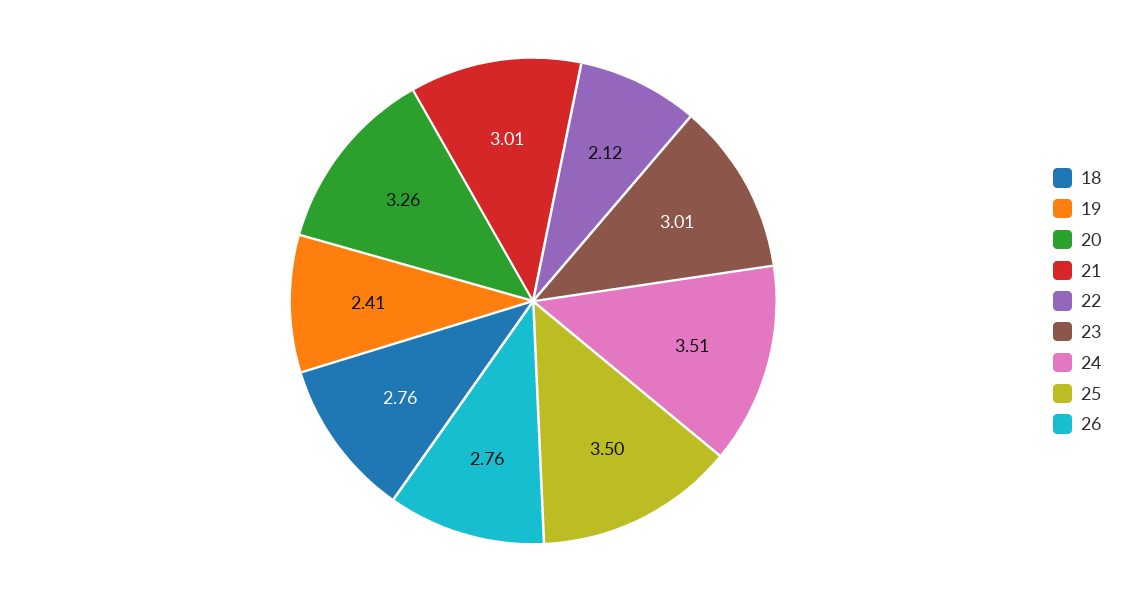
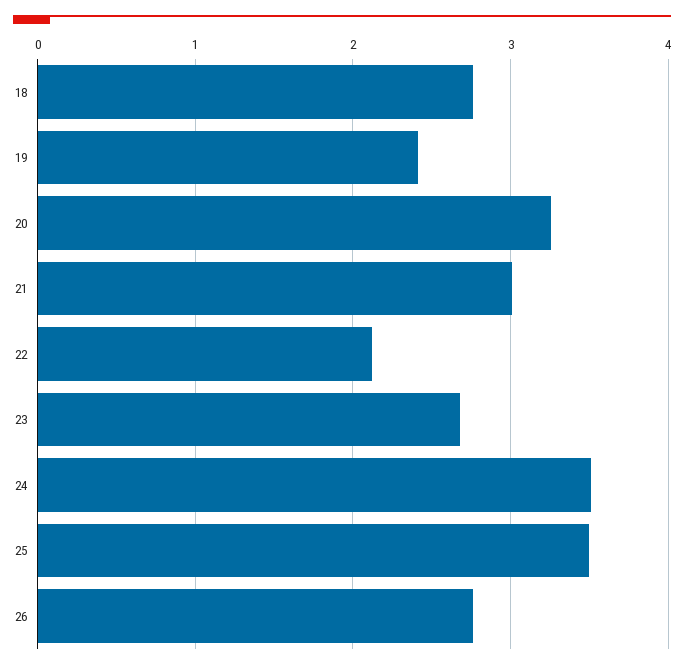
23: 3.01 -> 2.7

